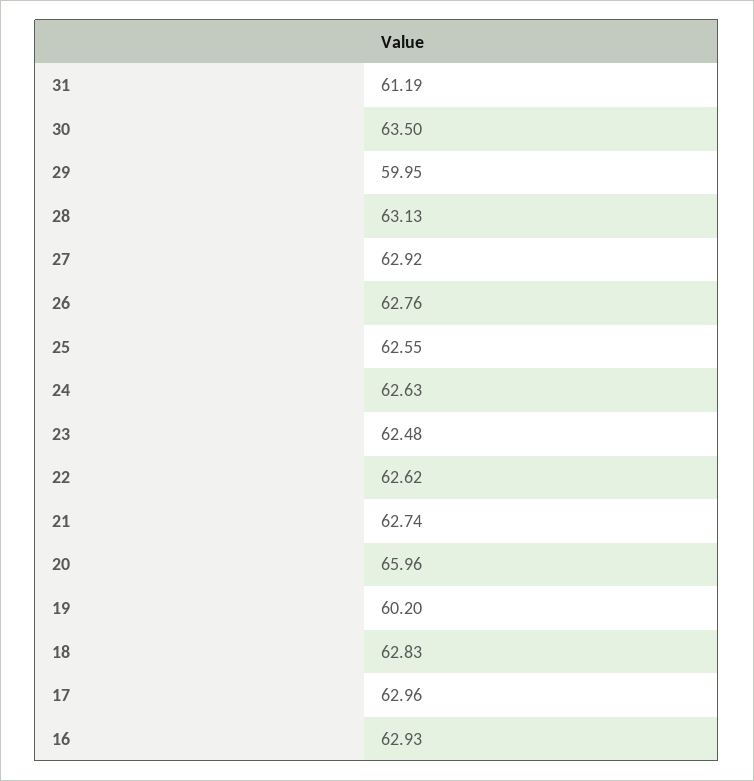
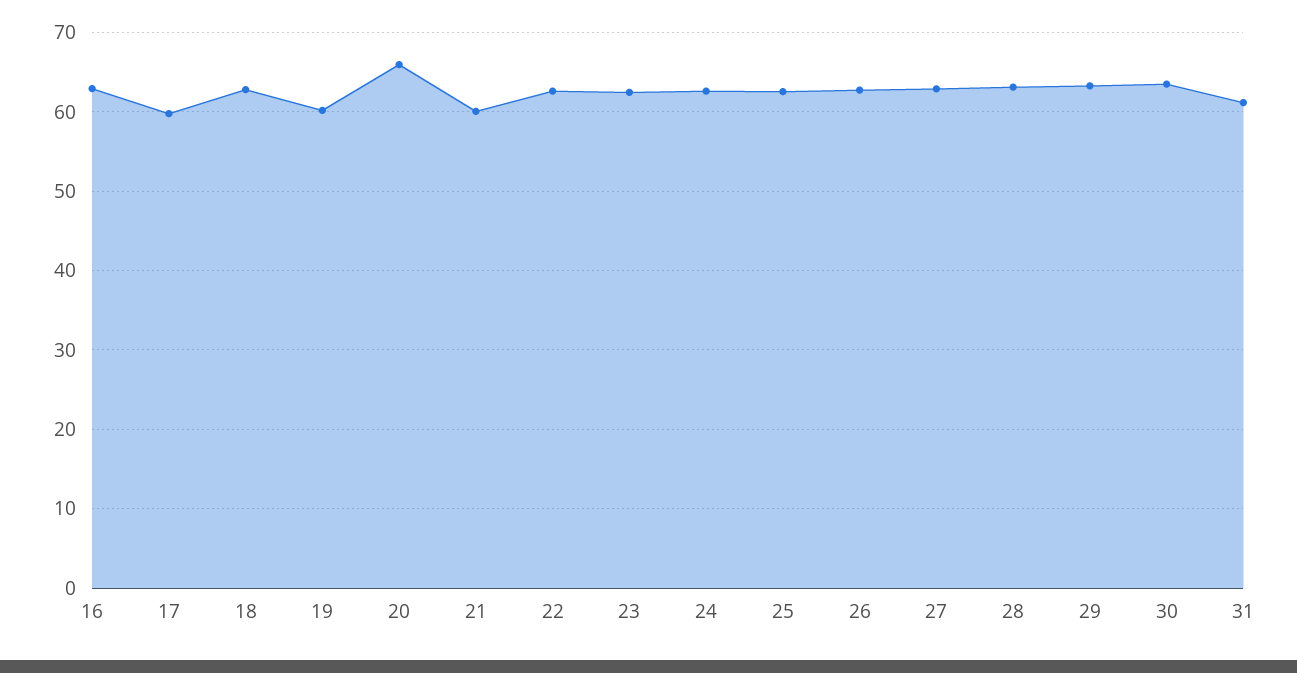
29: 59.95 -> 63
21: 62.74 -> 60
17: 62.96 -> 60

